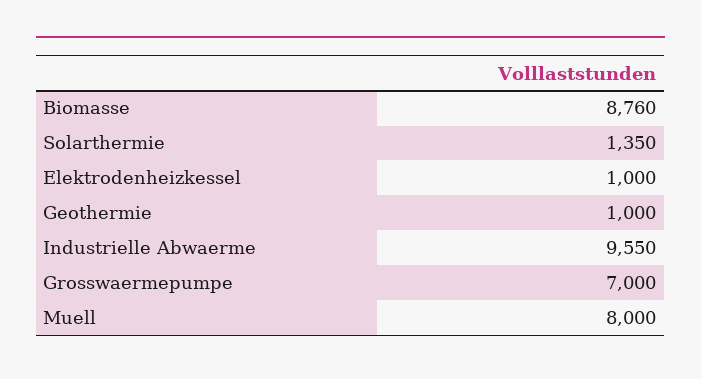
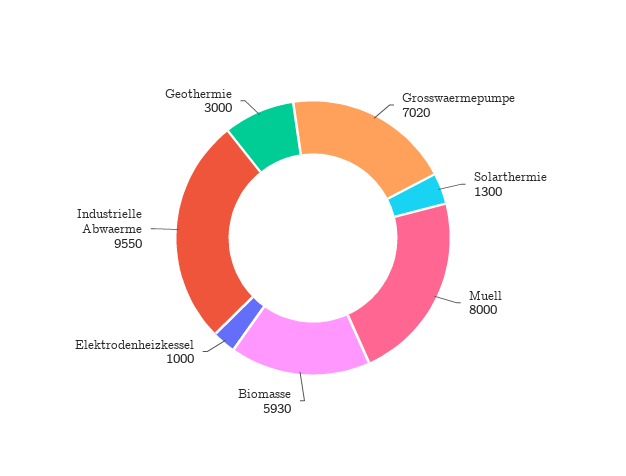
Biomasse: 8760 -> 5930
Solarthermie: 1350 -> 1300
Geothermie: 1000 -> 3000
Grosswaermepumpe: 7000 -> 7020

